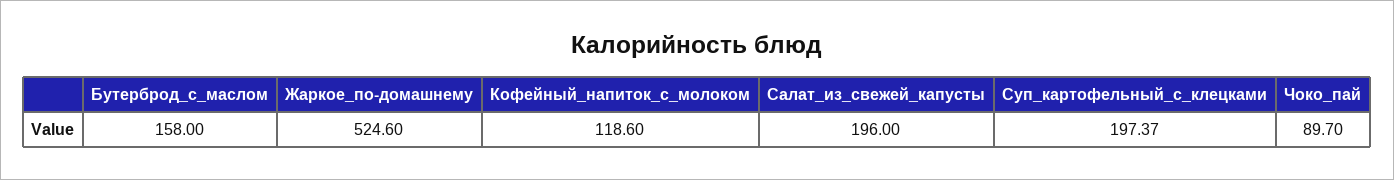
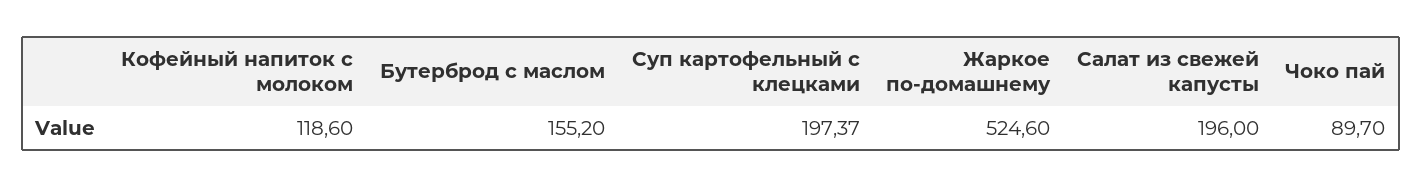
Бутерброд_с_маслом: 158 -> 155.2

